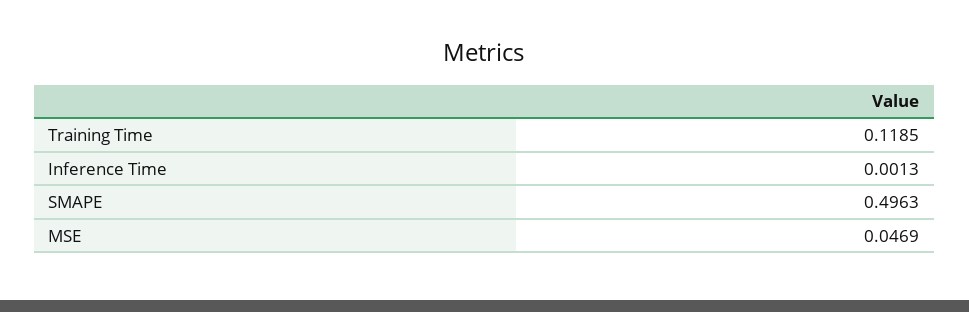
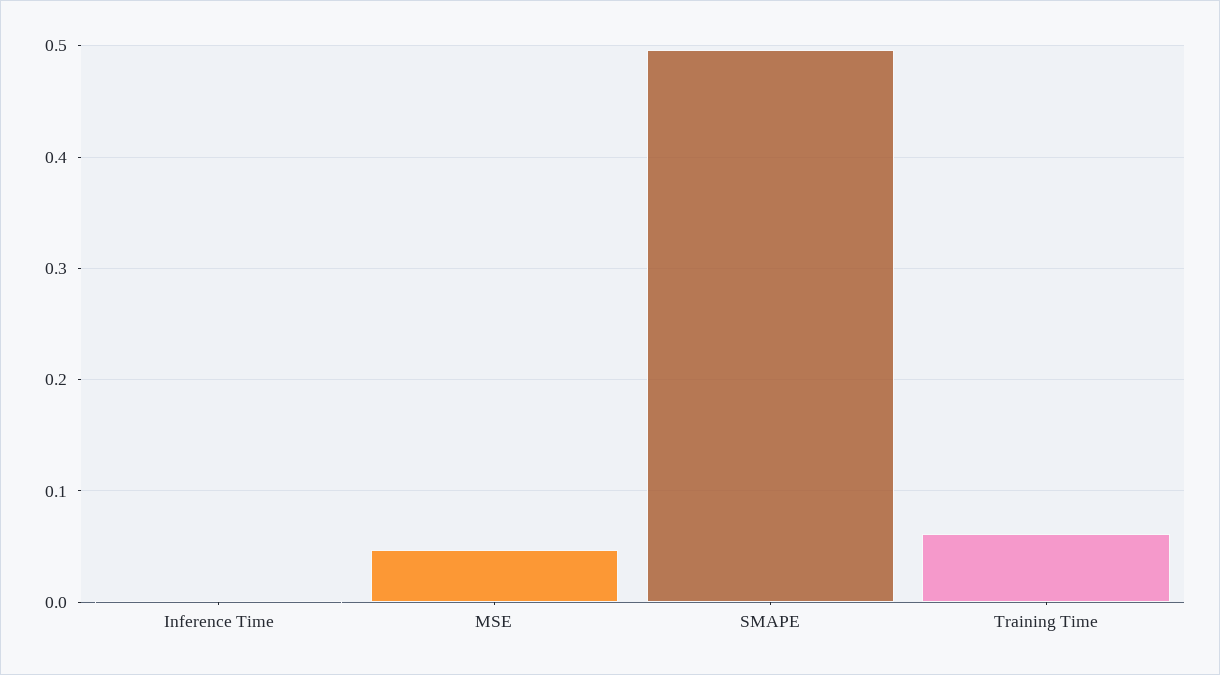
Training Time: 0.1185 -> 0.06

